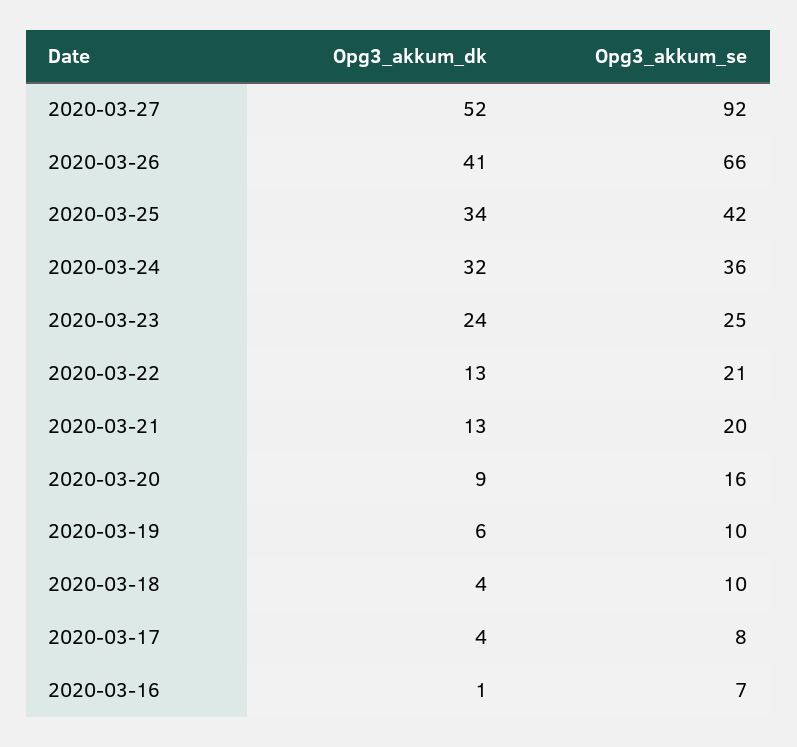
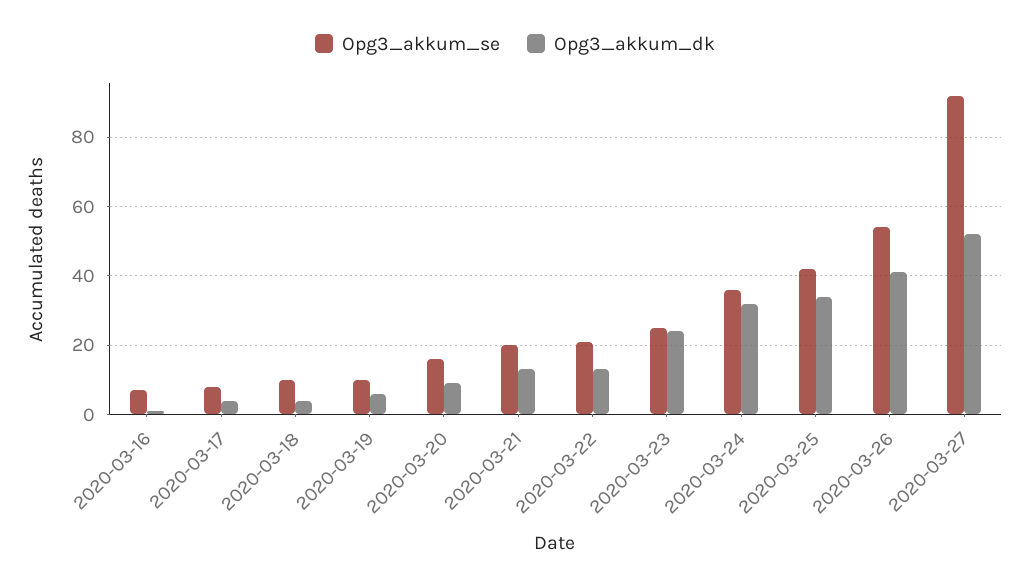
Opg3_akkum_se, 2020-03-26: 66 -> 55

